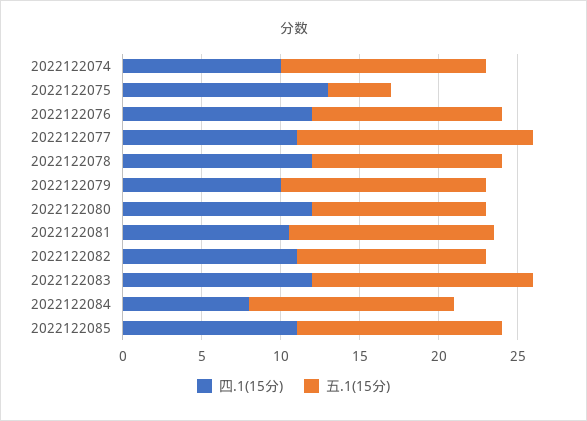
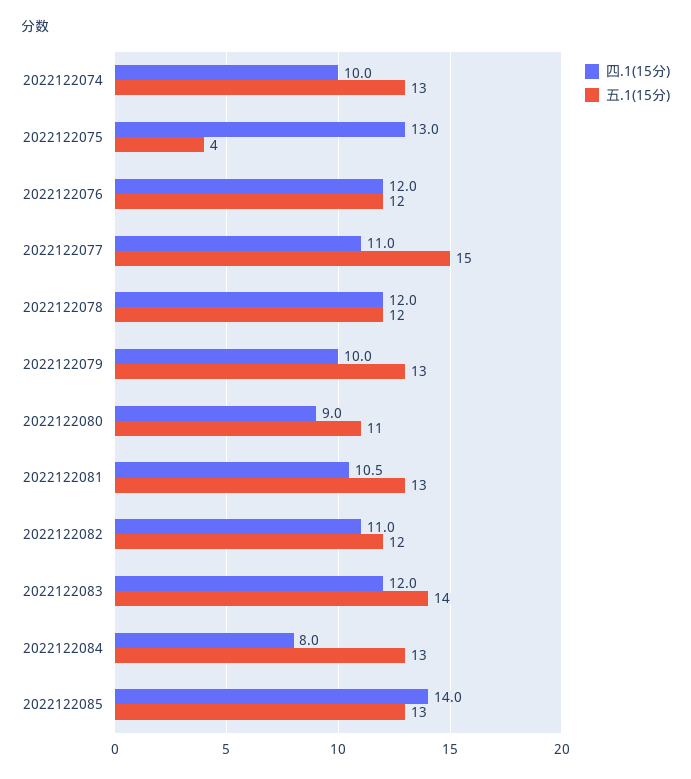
四.1(15分), 2022122080: 12 -> 9
四.1(15分), 2022122085: 11 -> 14

